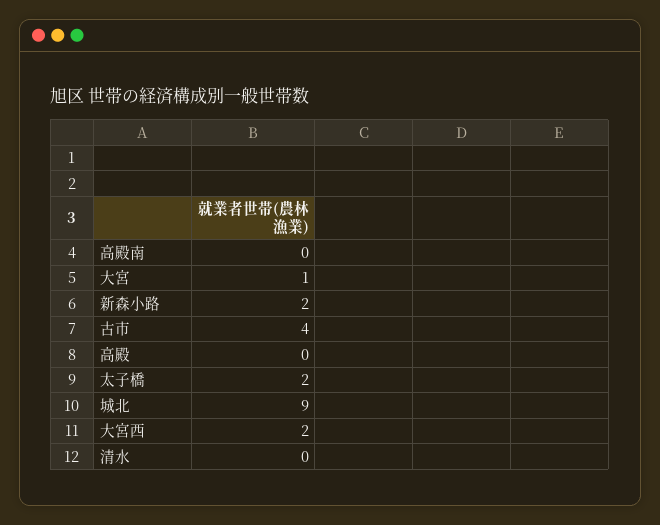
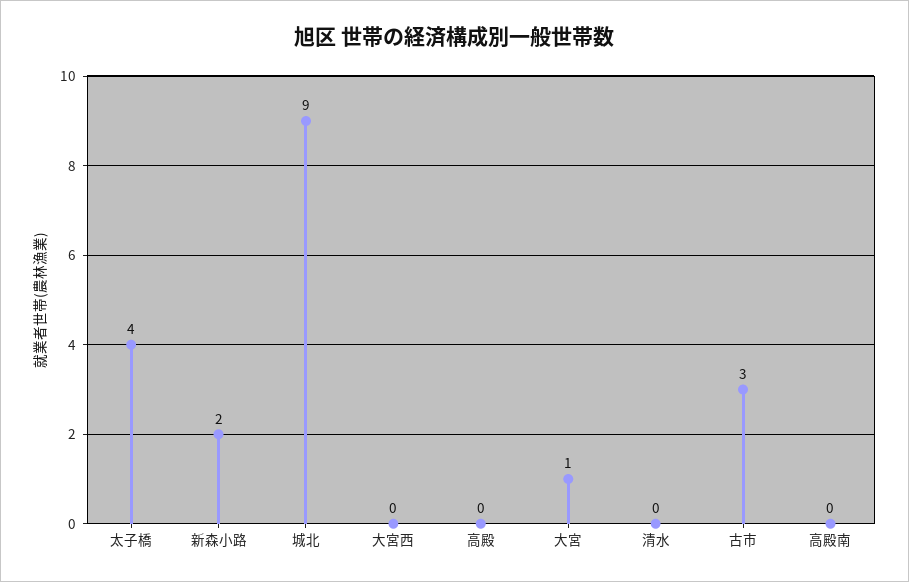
古市: 4 -> 3
太子橋: 2 -> 4
大宮西: 2 -> 0

